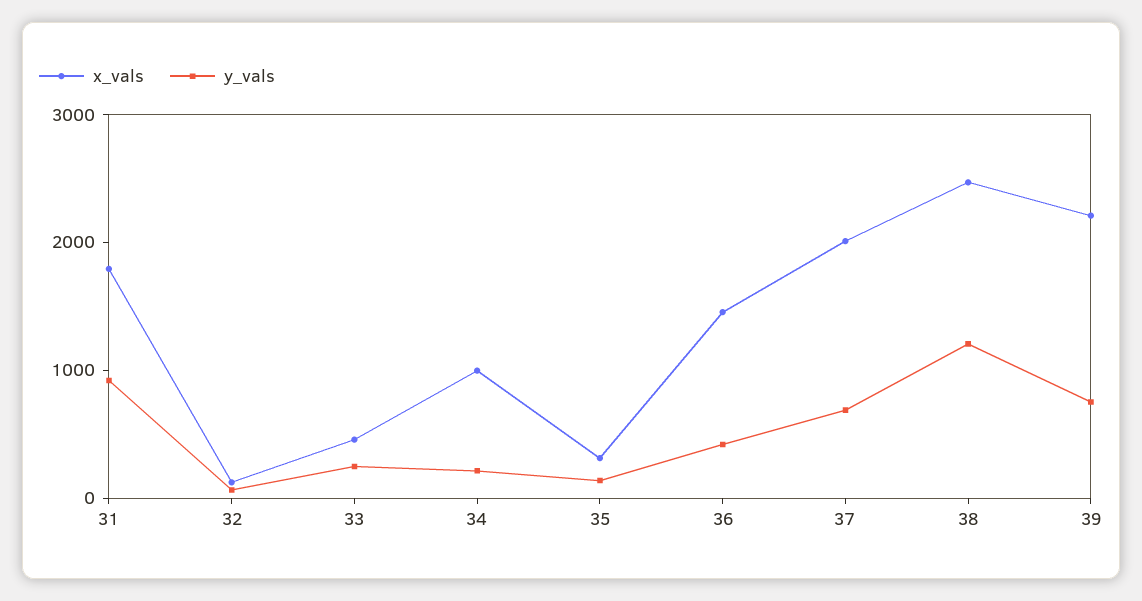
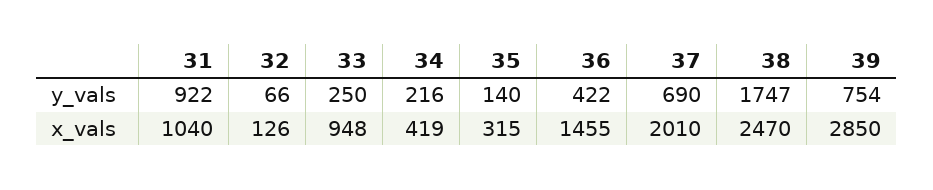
x_vals, 31: 1800 -> 1040
x_vals, 33: 400 -> 948
x_vals, 34: 1000 -> 419
y_vals, 38: 1200 -> 1747
x_vals, 39: 2200 -> 2850

